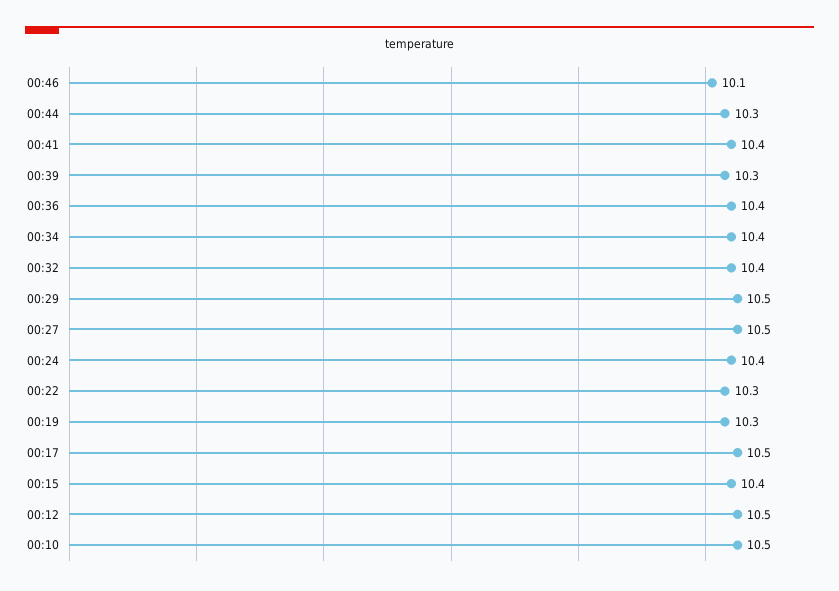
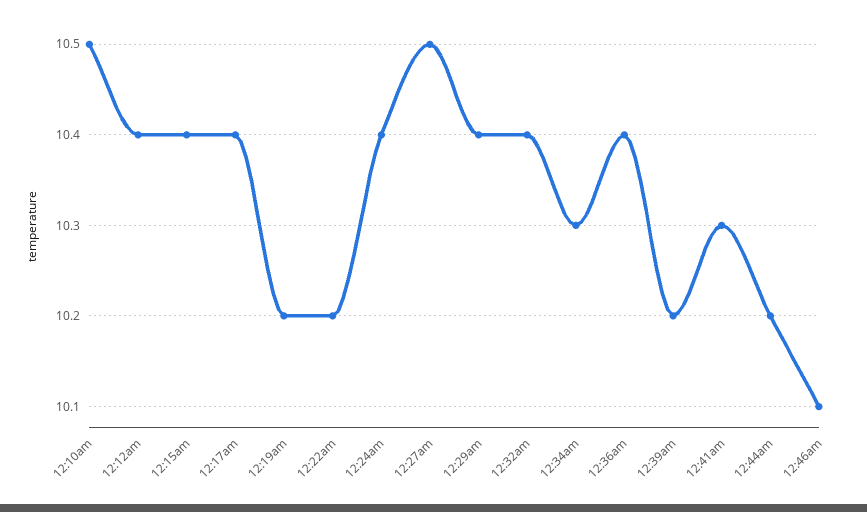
00:44: 10.3 -> 10.2
00:41: 10.4 -> 10.3
00:39: 10.3 -> 10.2
00:34: 10.4 -> 10.3
00:29: 10.5 -> 10.4
00:22: 10.3 -> 10.2
00:19: 10.3 -> 10.2
00:17: 10.5 -> 10.4
00:12: 10.5 -> 10.4

